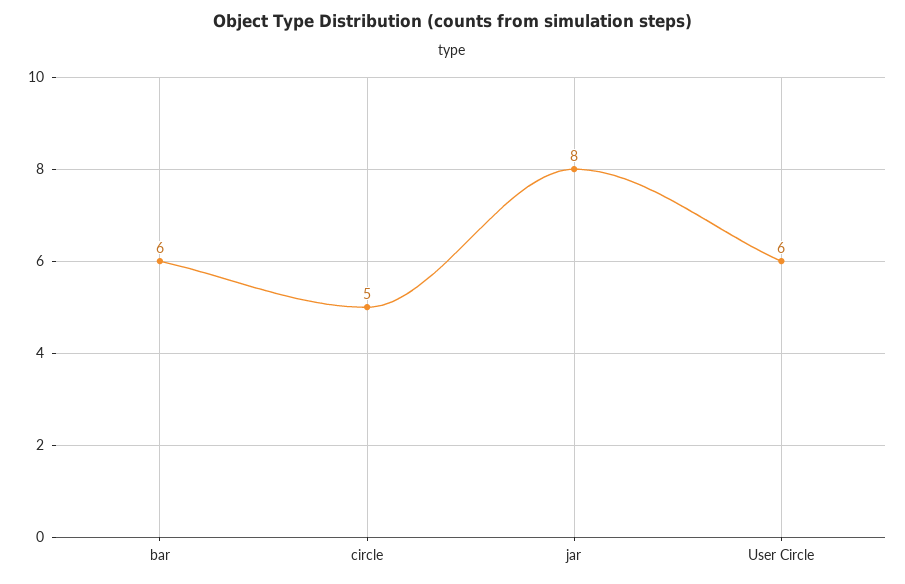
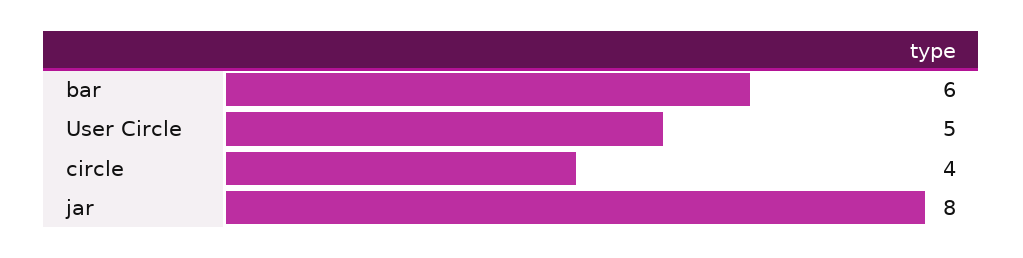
circle: 5 -> 4
User Circle: 6 -> 5

